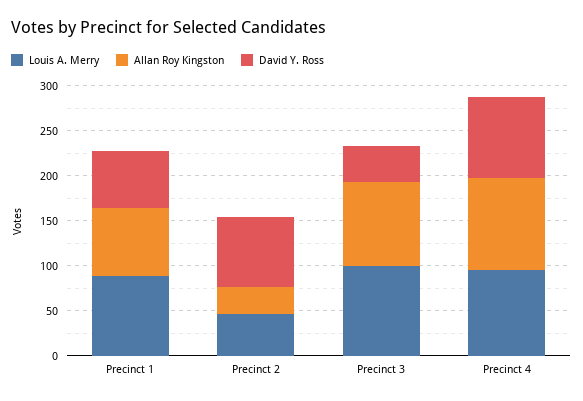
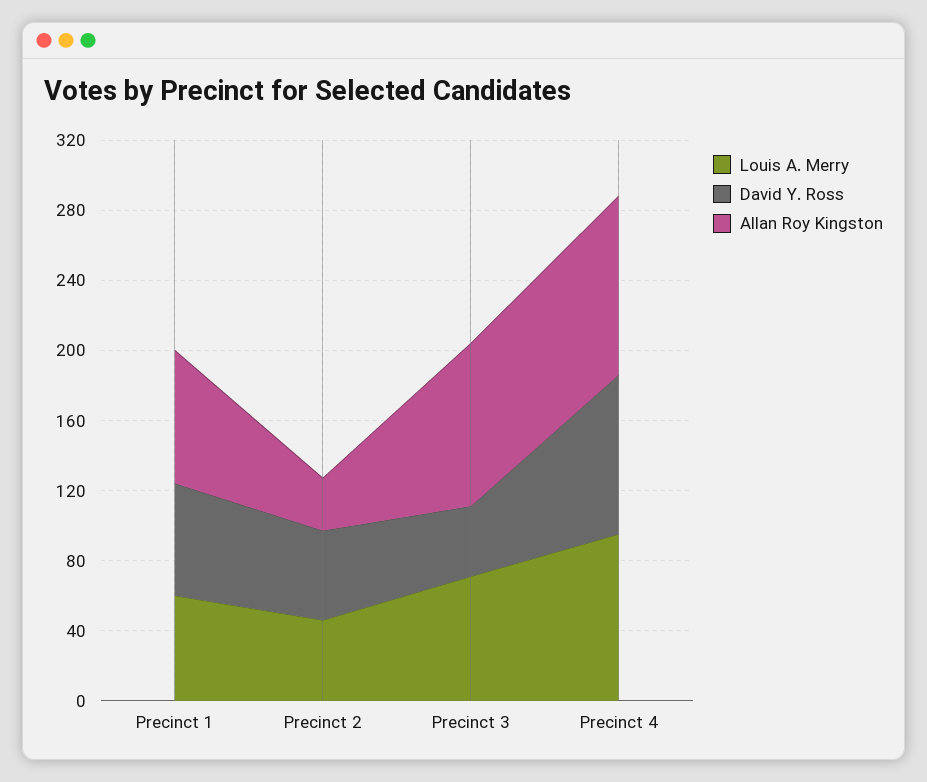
Louis A. Merry, Precinct 1: 90 -> 60
David Y. Ross, Precinct 2: 80 -> 50
Louis A. Merry, Precinct 3: 100 -> 70

